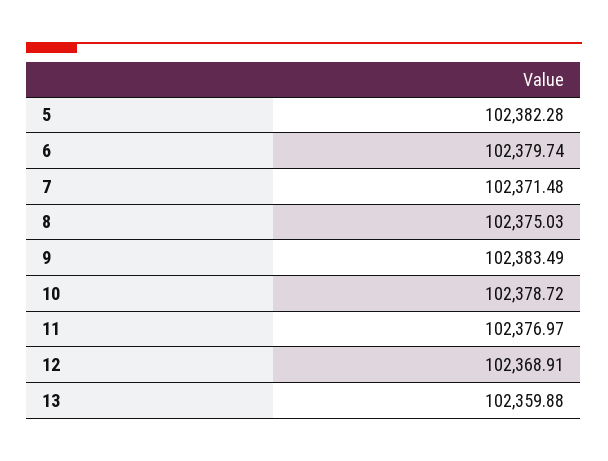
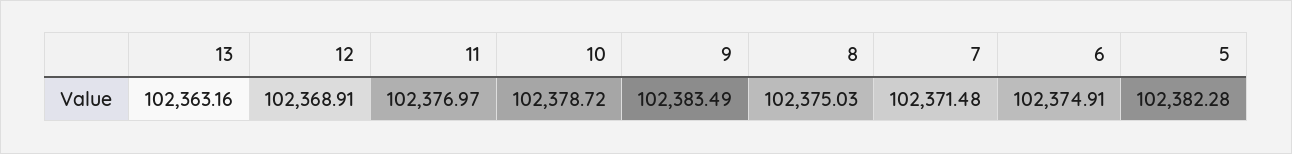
6: 102379.74 -> 102374.91
13: 102359.88 -> 102363.16

